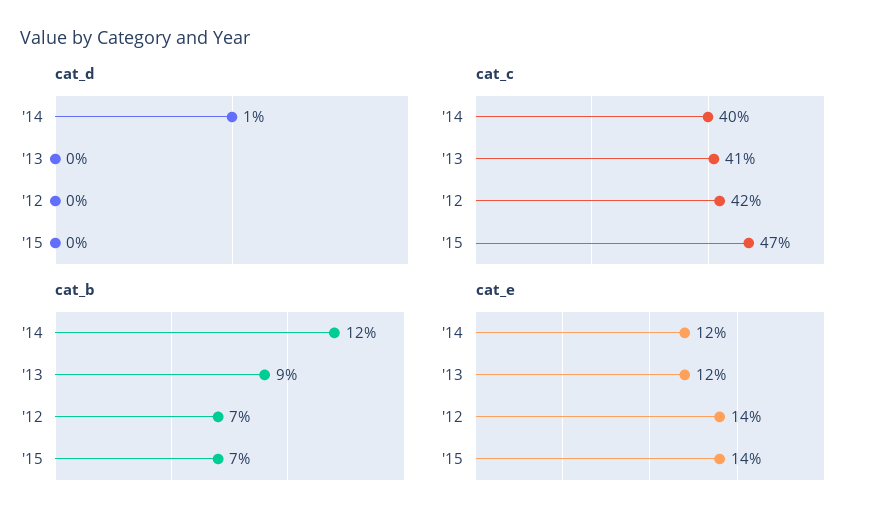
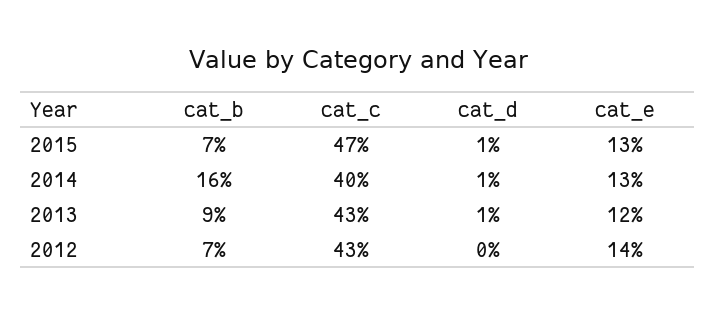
cat_d, '13: 0 -> 1
cat_d, '15: 0 -> 1
cat_c, '13: 41 -> 43
cat_c, '12: 42 -> 43
cat_b, '14: 12 -> 16
cat_e, '14: 12 -> 13
cat_e, '15: 14 -> 13

